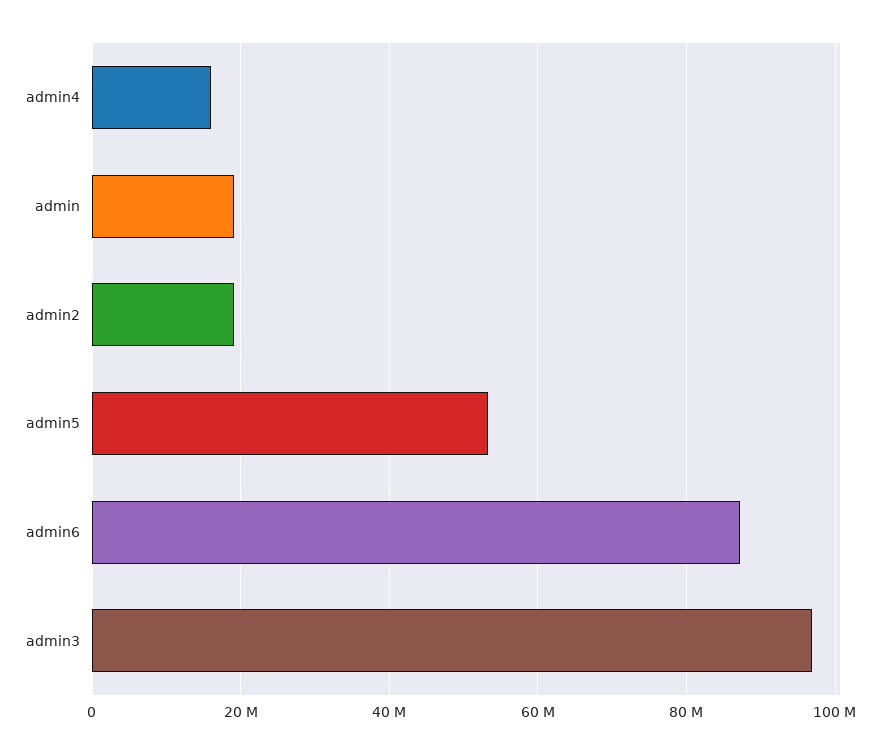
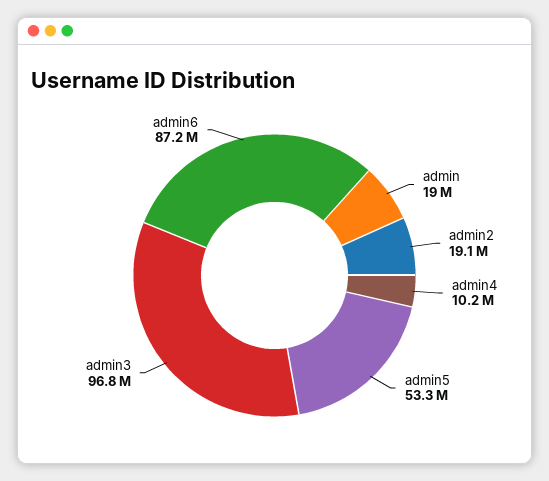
admin4: 16000000 -> 10200000

